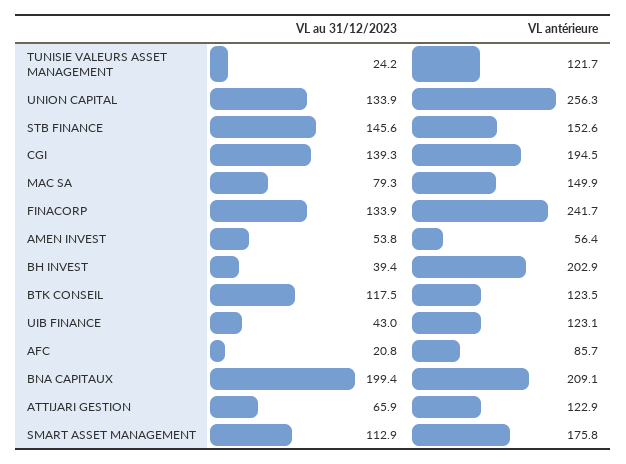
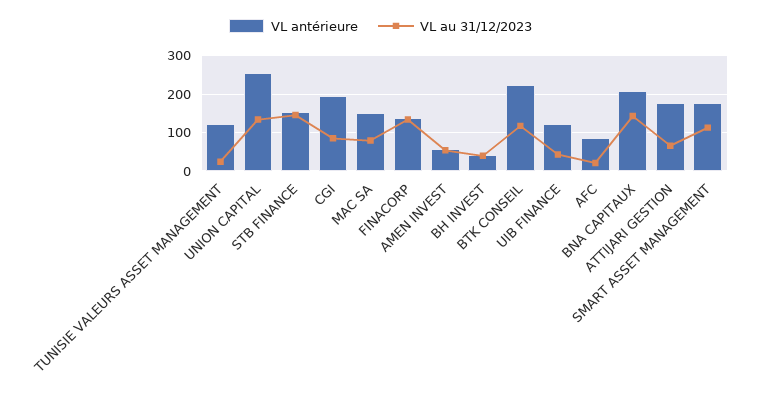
VL au 31/12/2023, CGI: 139.3 -> 80
VL antérieure, FINACORP: 241.7 -> 140
VL antérieure, BH INVEST: 202.9 -> 40
VL antérieure, BTK CONSEIL: 123.5 -> 220
VL au 31/12/2023, BNA CAPITAUX: 199.4 -> 140
VL antérieure, ATTIJARI GESTION: 122.9 -> 180

